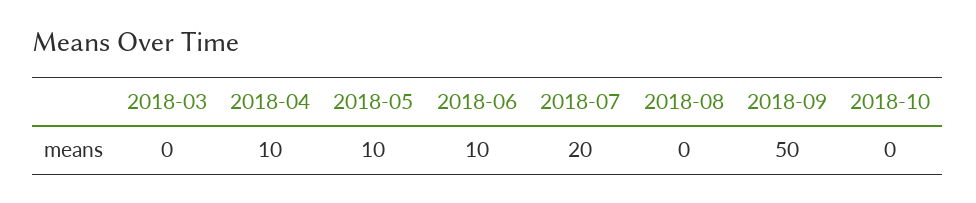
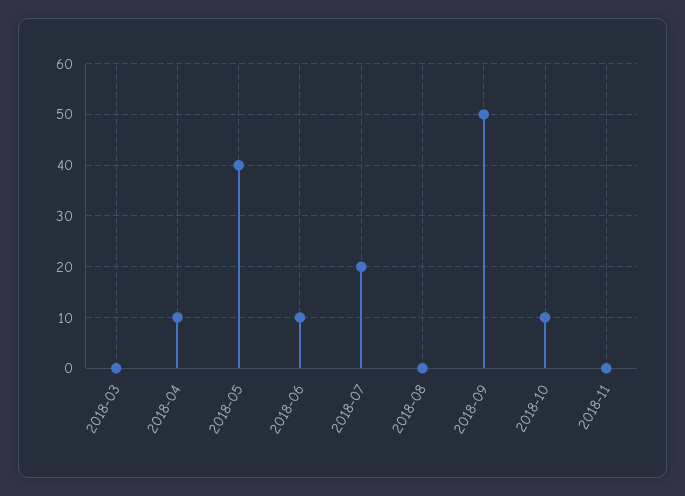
2018-05: 10 -> 40
2018-10: 0 -> 10
2018-11: none -> 0

